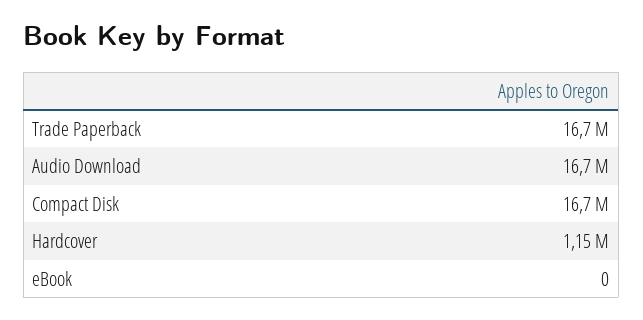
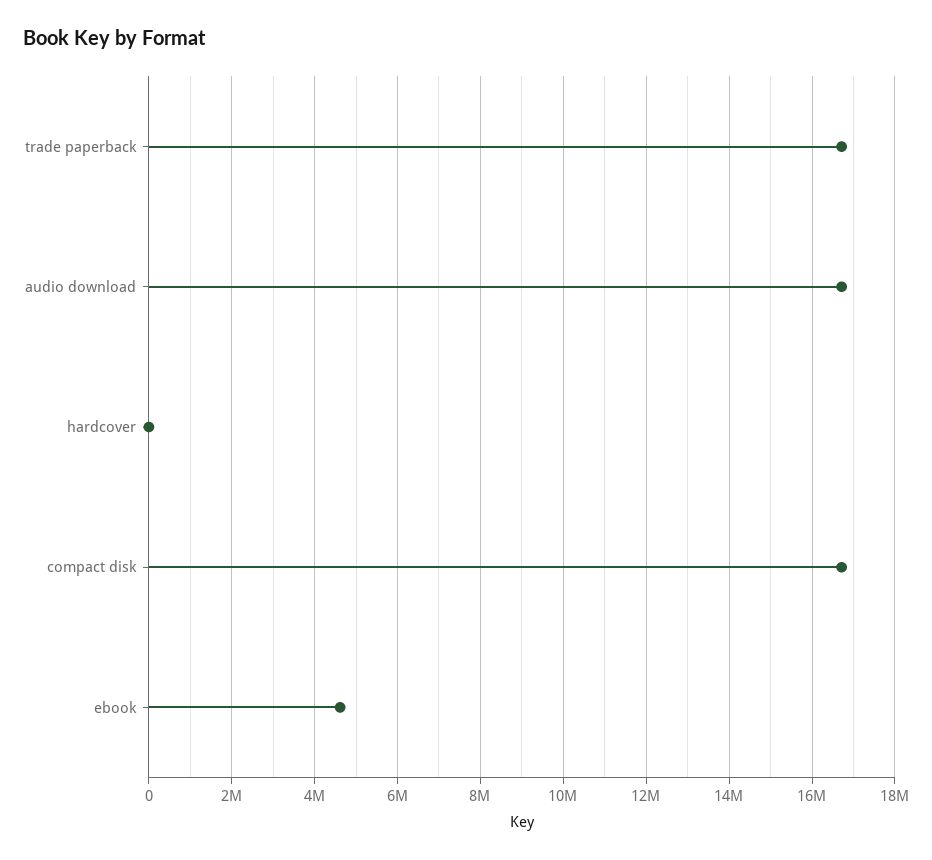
Hardcover: 1150000 -> 0
eBook: 0 -> 4600000

